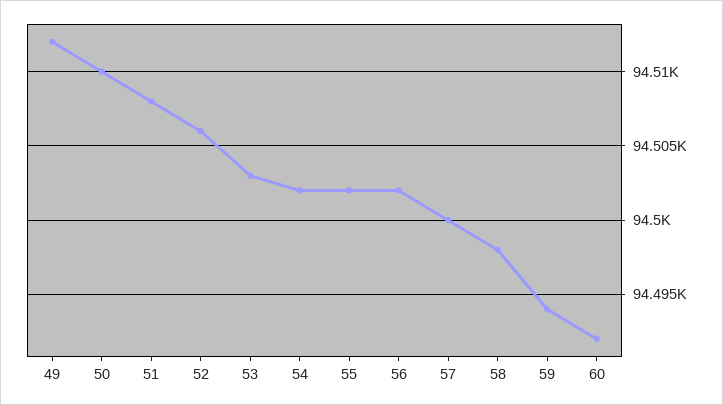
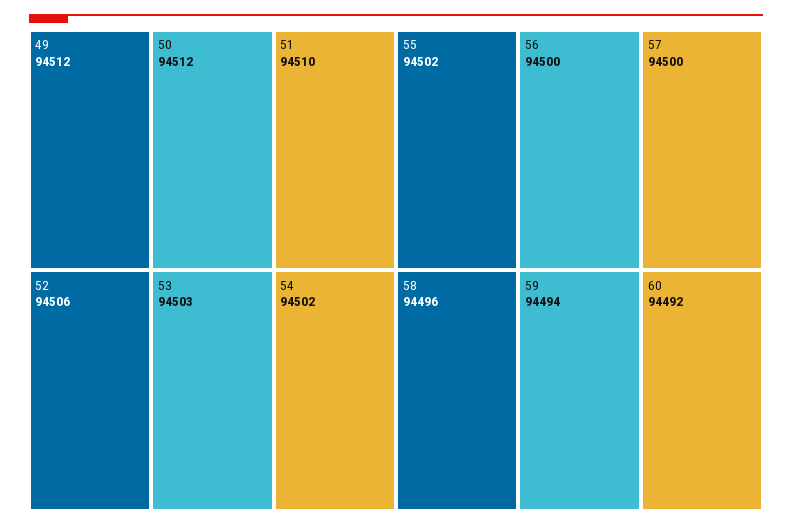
50: 94510 -> 94512
51: 94508 -> 94510
56: 94502 -> 94500
58: 94498 -> 94496

